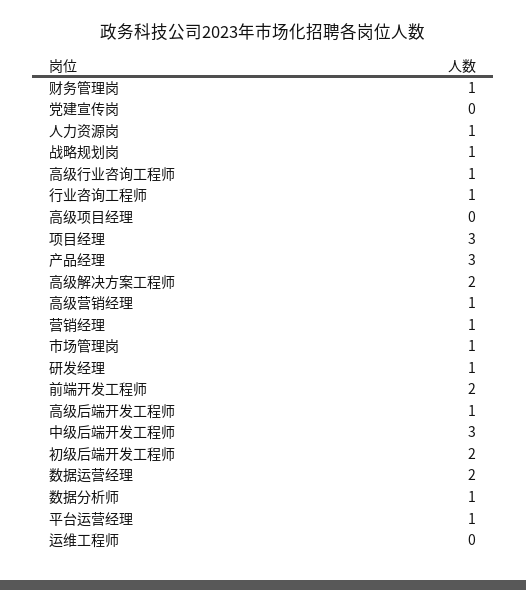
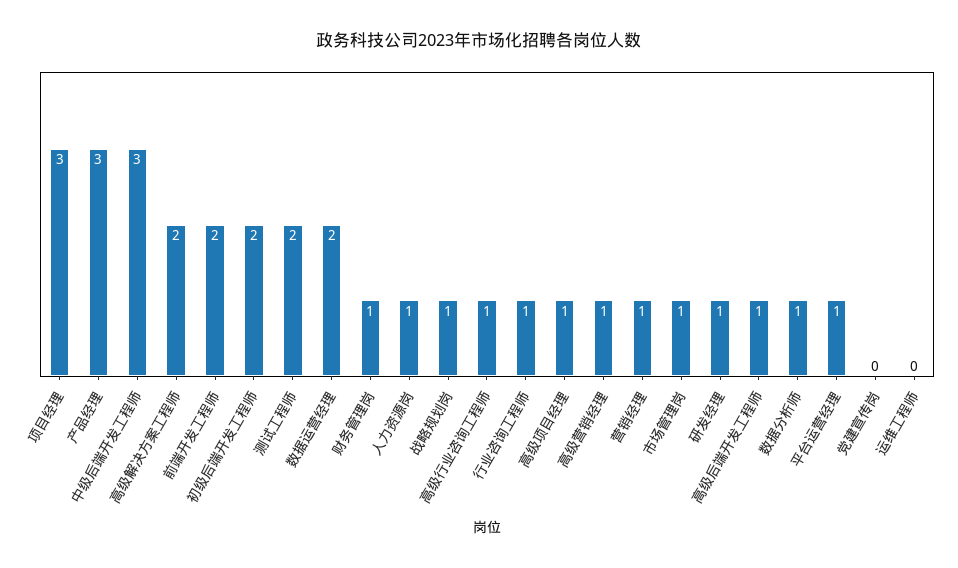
高级项目经理: 0 -> 1
测试工程师: none -> 2

